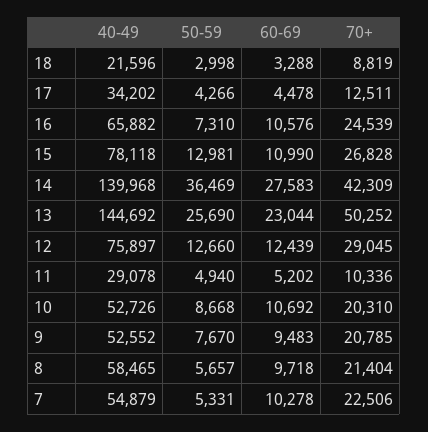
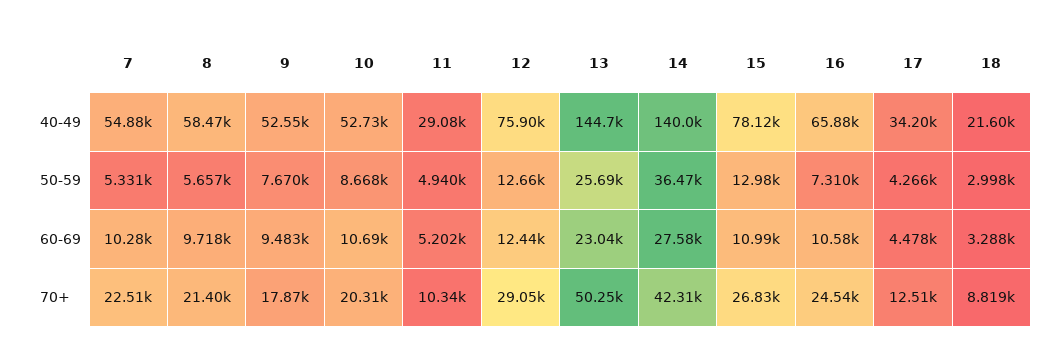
70+, 9: 20785 -> 17870

